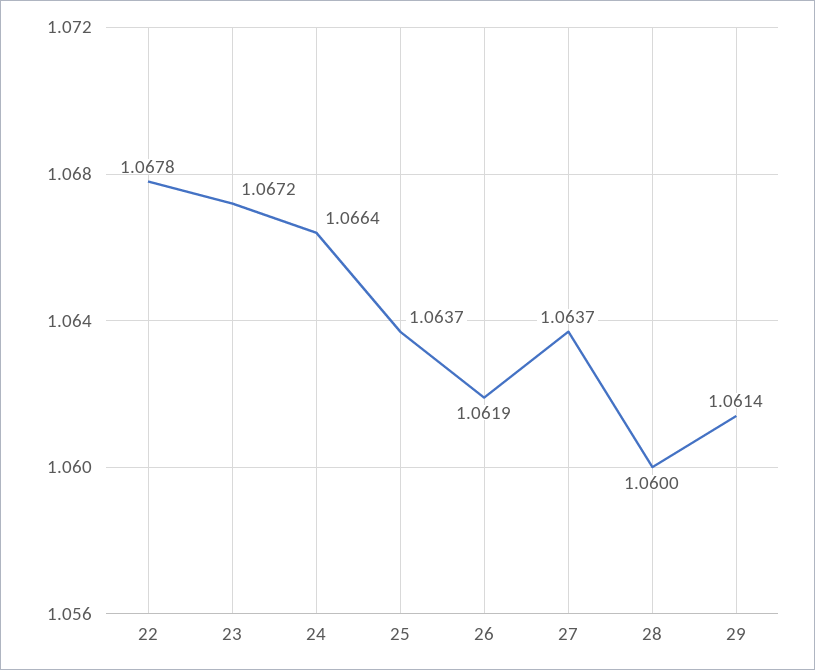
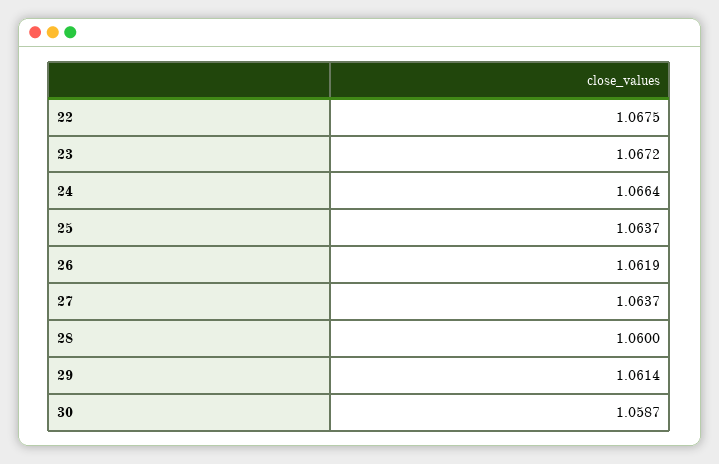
22: 1.0678 -> 1.0675
30: none -> 1.0587

